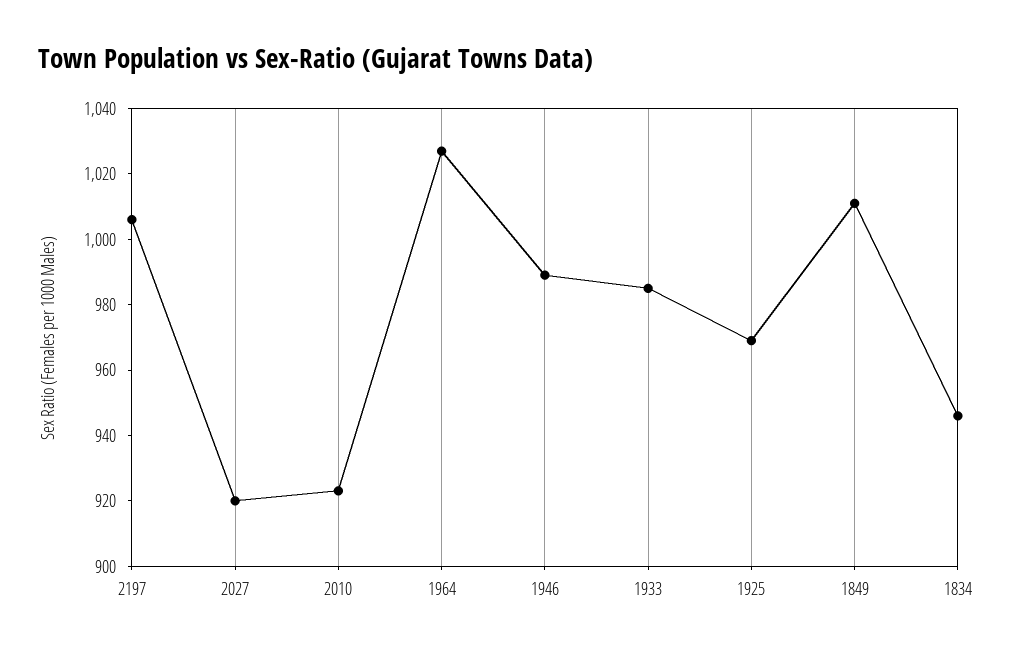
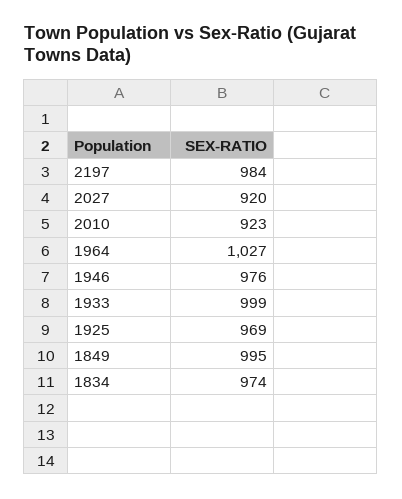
2197: 1005 -> 984
1946: 990 -> 976
1933: 985 -> 999
1849: 1010 -> 995
1834: 945 -> 974

